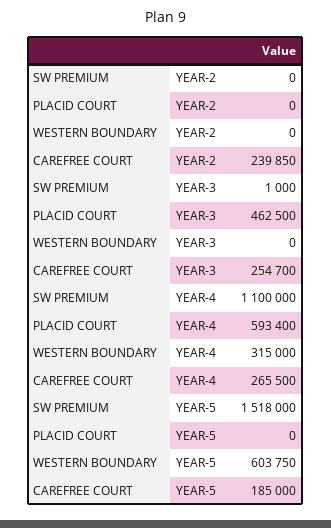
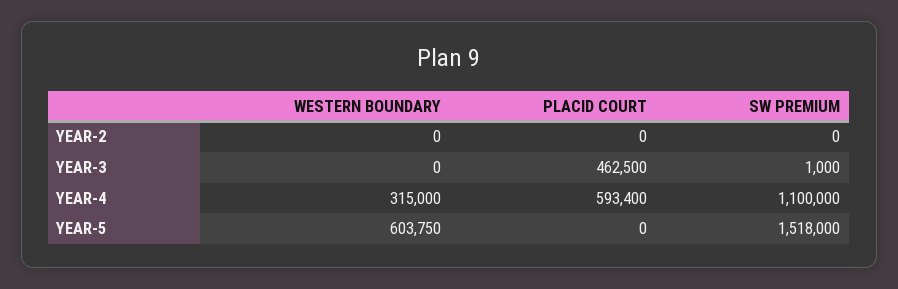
CAREFREE COURT, YEAR-2: 239850 -> none
CAREFREE COURT, YEAR-3: 254700 -> none
CAREFREE COURT, YEAR-4: 265500 -> none
CAREFREE COURT, YEAR-5: 185000 -> none

